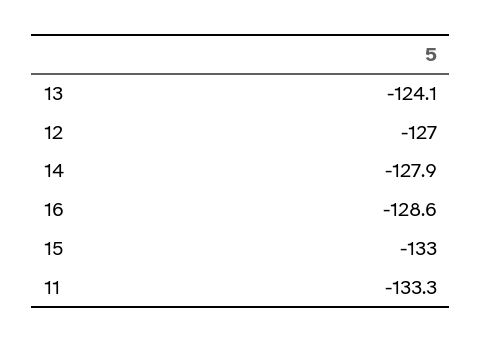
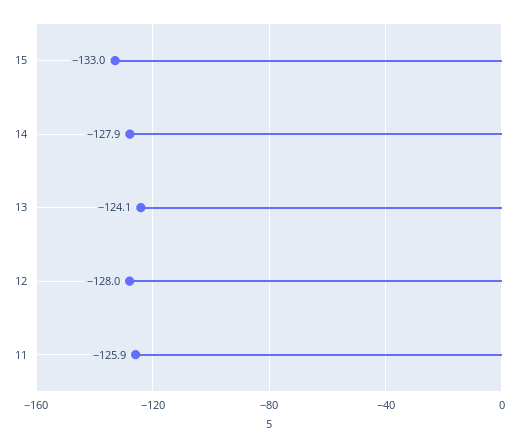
12: -127 -> -128
16: -128.6 -> none
11: -133.3 -> -125.9

